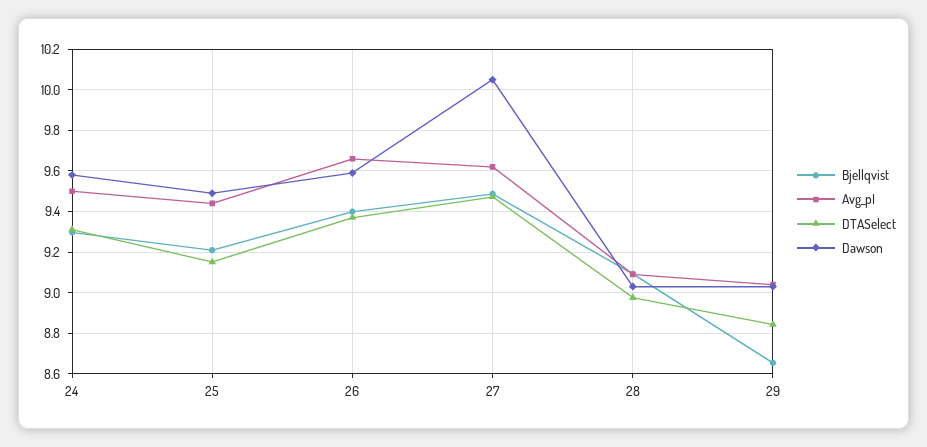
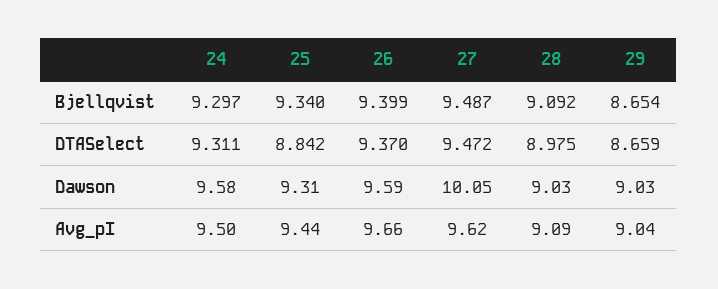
Bjellqvist, 25: 9.2 -> 9.34
DTASelect, 25: 9.15 -> 8.842
Dawson, 25: 9.5 -> 9.31
DTASelect, 29: 8.85 -> 8.659

